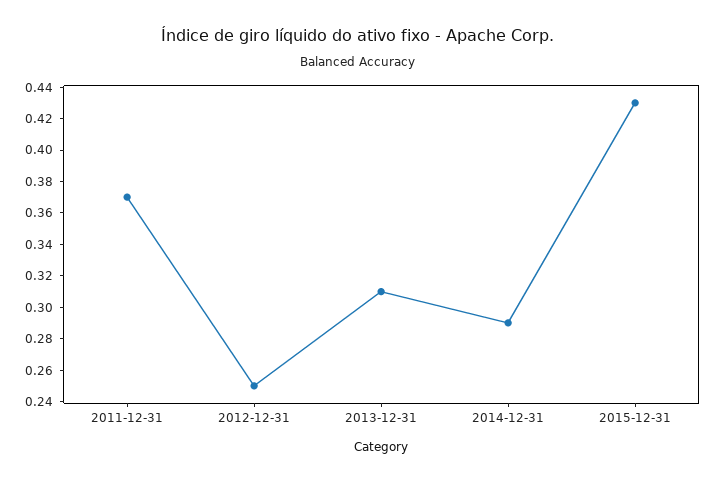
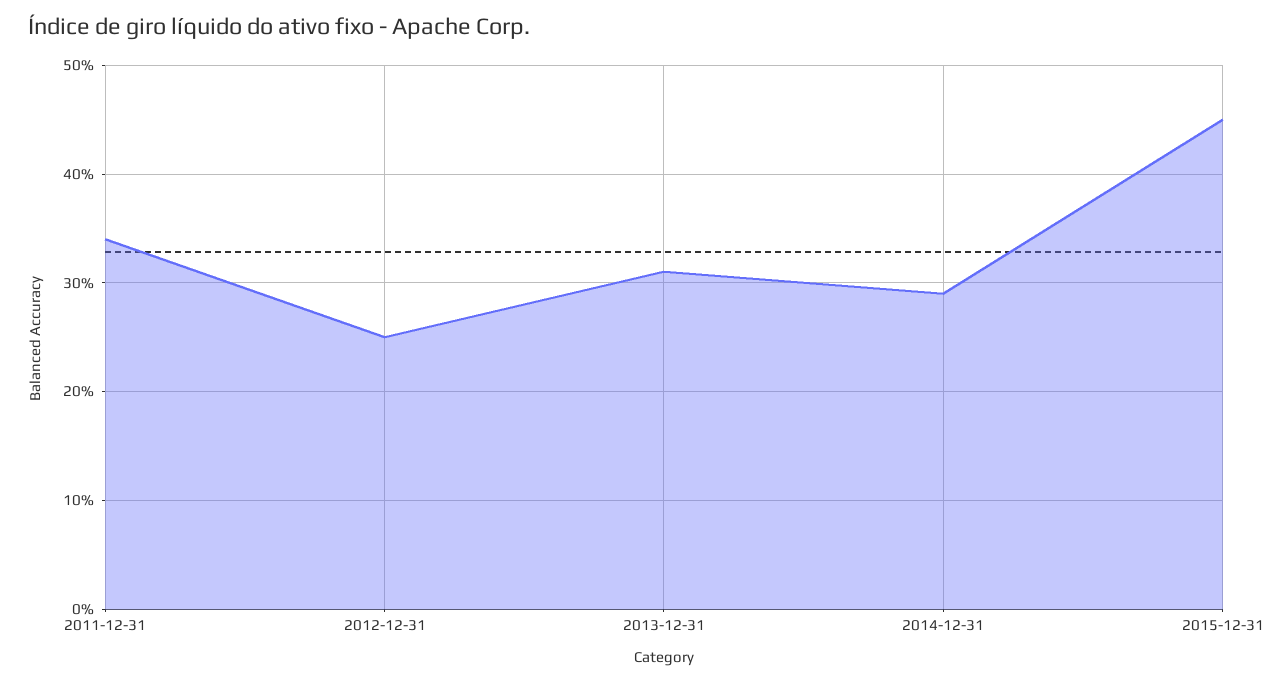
2011-12-31: 0.37 -> 0.34
2015-12-31: 0.43 -> 0.45

